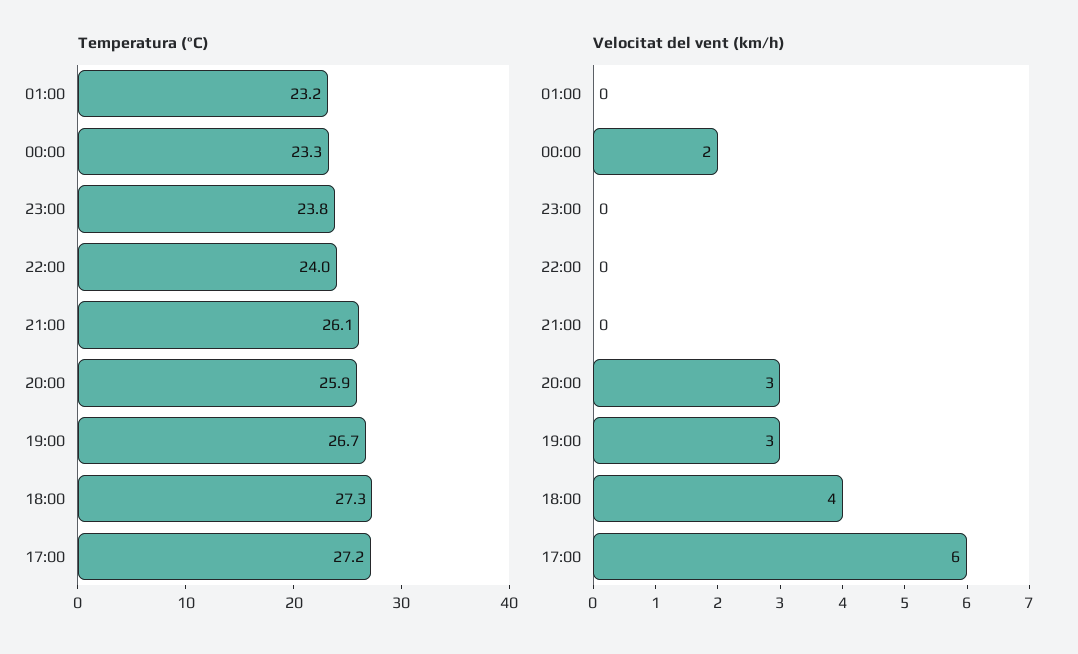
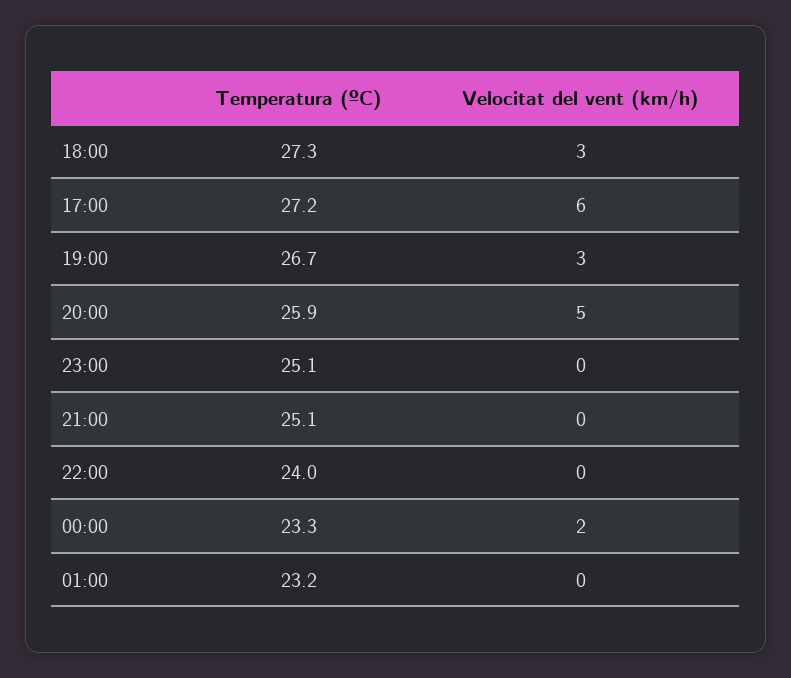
Temperatura (ºC), 23:00: 23.8 -> 25.1
Temperatura (ºC), 21:00: 26.1 -> 25.1
Velocitat del vent (km/h), 20:00: 3 -> 5
Velocitat del vent (km/h), 18:00: 4 -> 3

